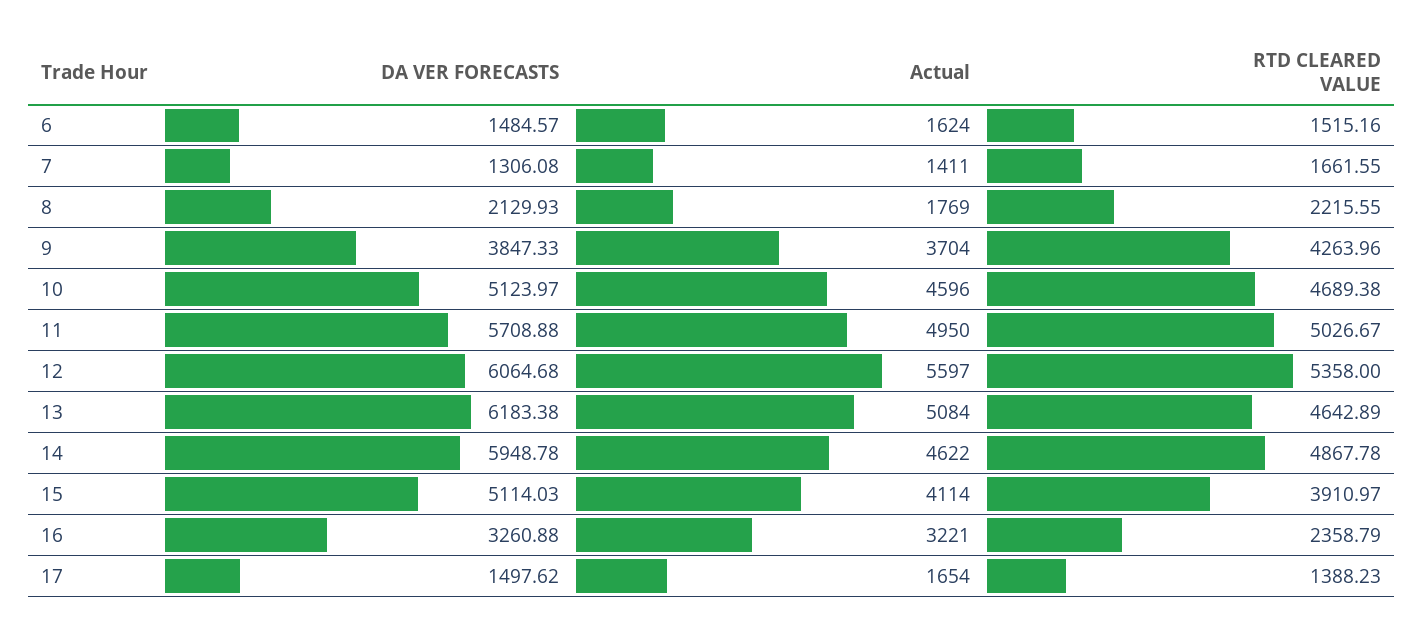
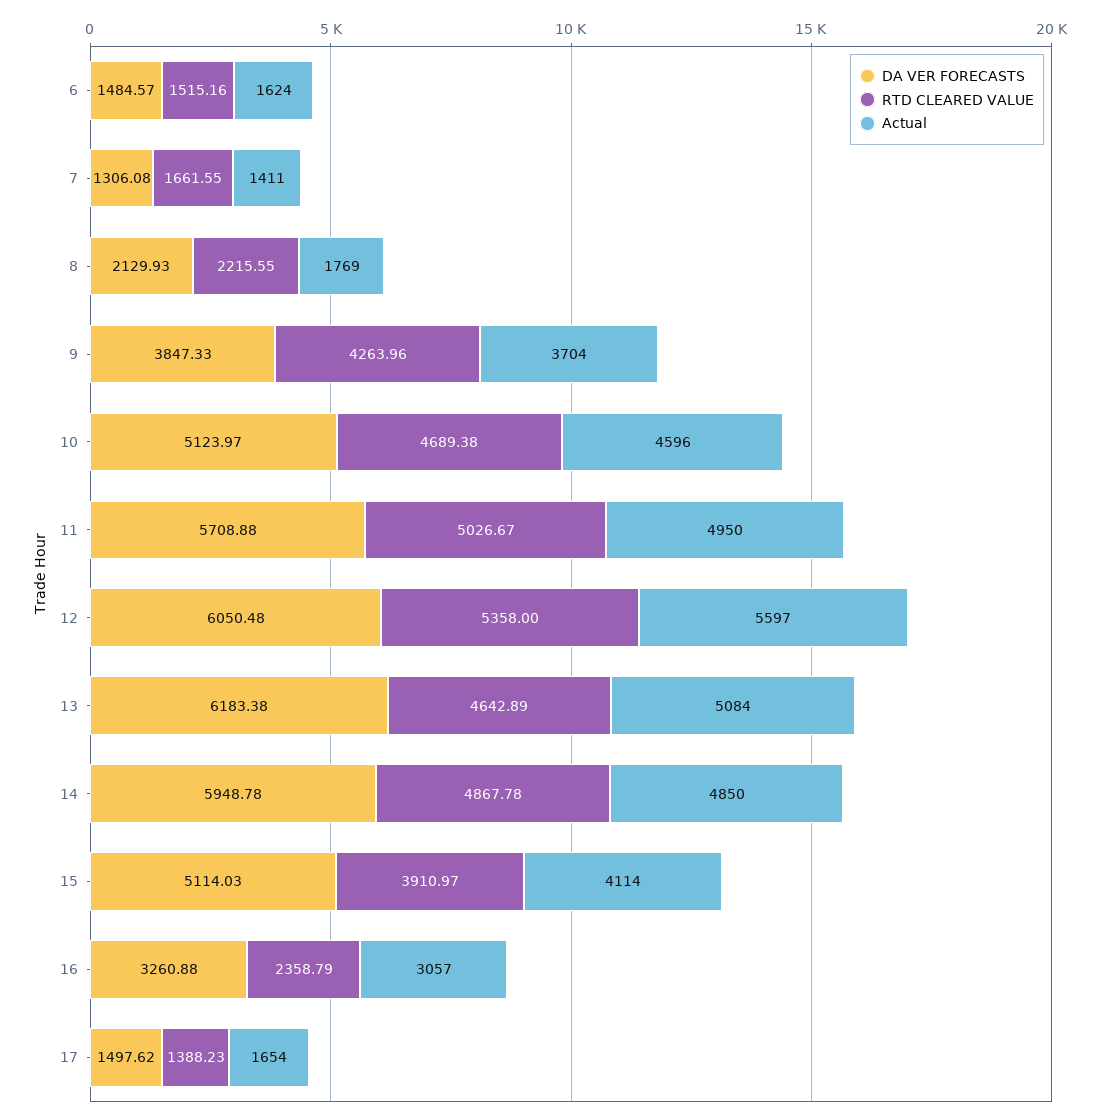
DA VER FORECASTS, 12: 6064.68 -> 6050.48
Actual, 14: 4622 -> 4850
Actual, 16: 3221 -> 3057

